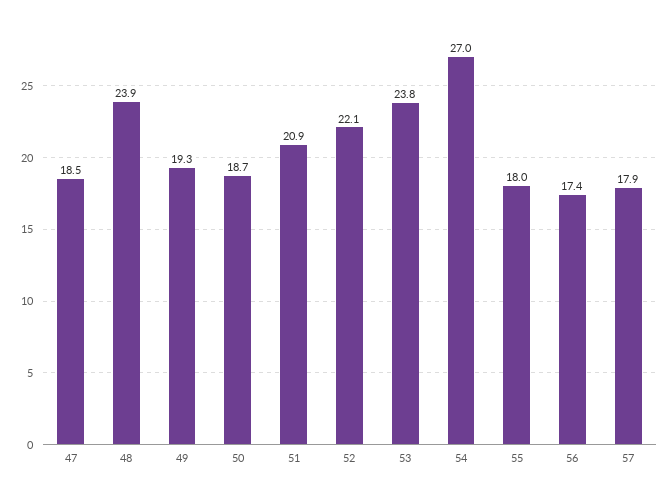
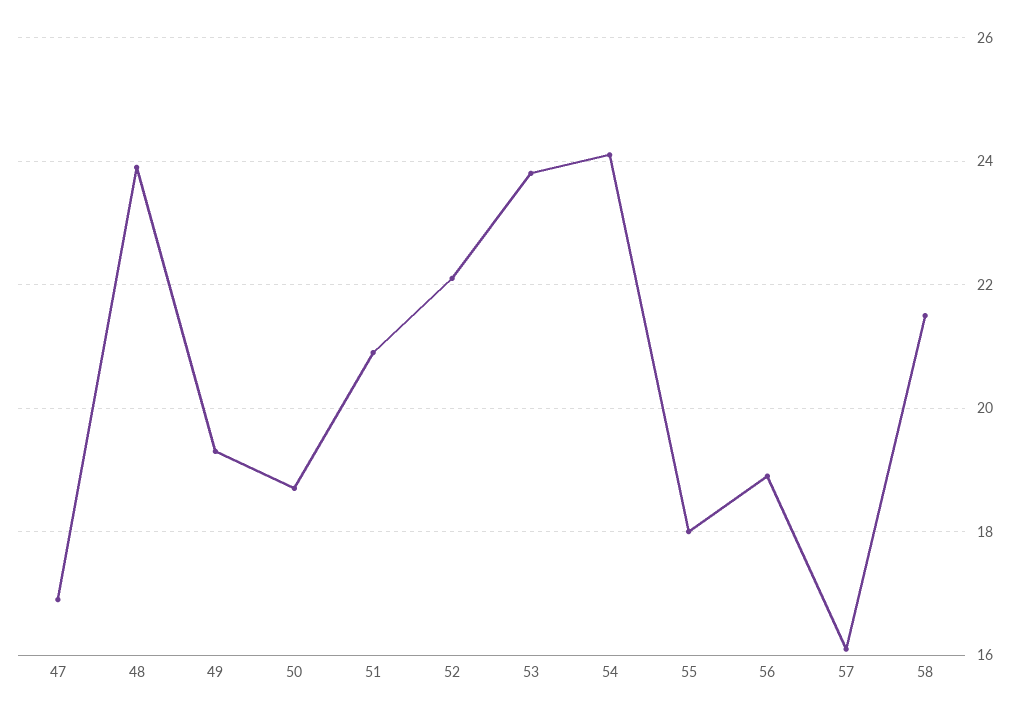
47: 18.5 -> 17
54: 27 -> 24
56: 17.4 -> 19
57: 17.9 -> 16
58: none -> 21.5

